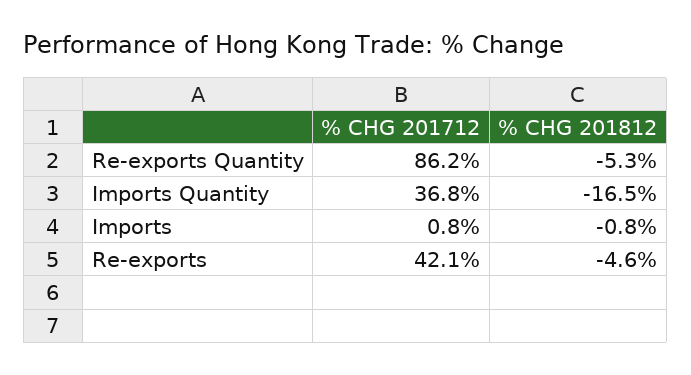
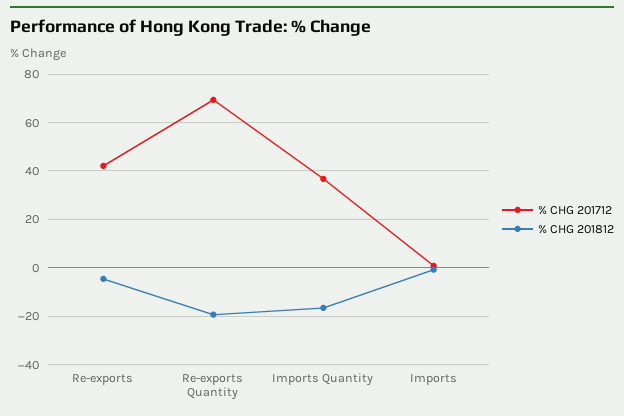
% CHG 201712, Re-exports Quantity: 86.2 -> 70
% CHG 201812, Re-exports Quantity: -5.3 -> -20

